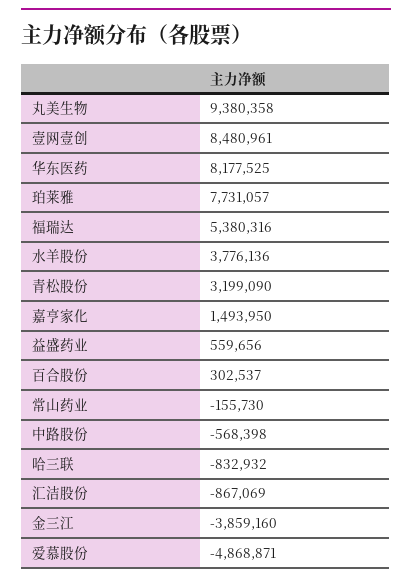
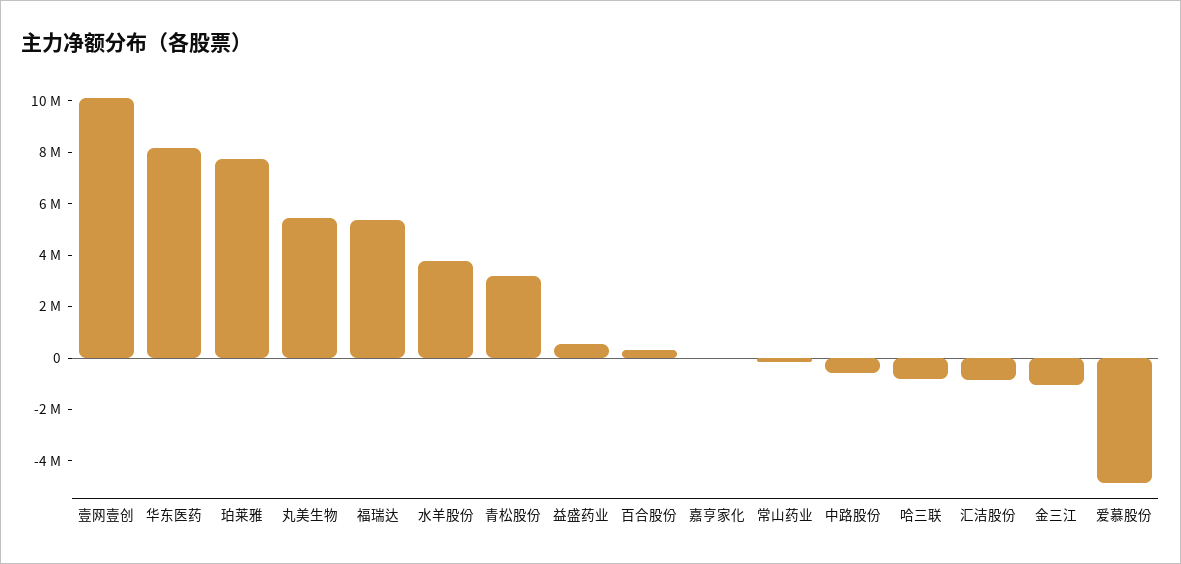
丸美生物: 9380358 -> 5500000
壹网壹创: 8480961 -> 10000000
嘉亨家化: 1493950 -> 0
金三江: -3859160 -> -1000000

